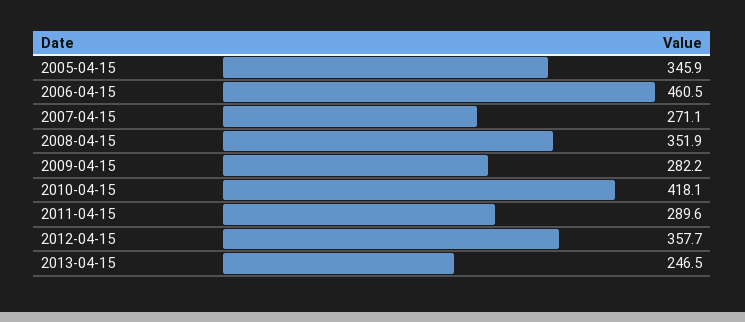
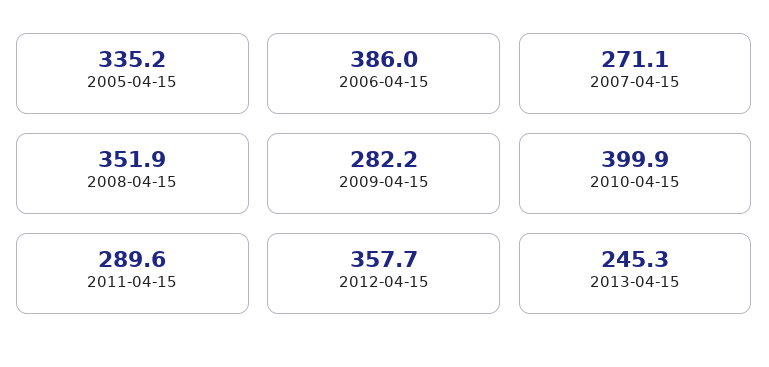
2005-04-15: 345.9 -> 335.2
2006-04-15: 460.5 -> 386
2010-04-15: 418.1 -> 399.9
2013-04-15: 246.5 -> 245.3

